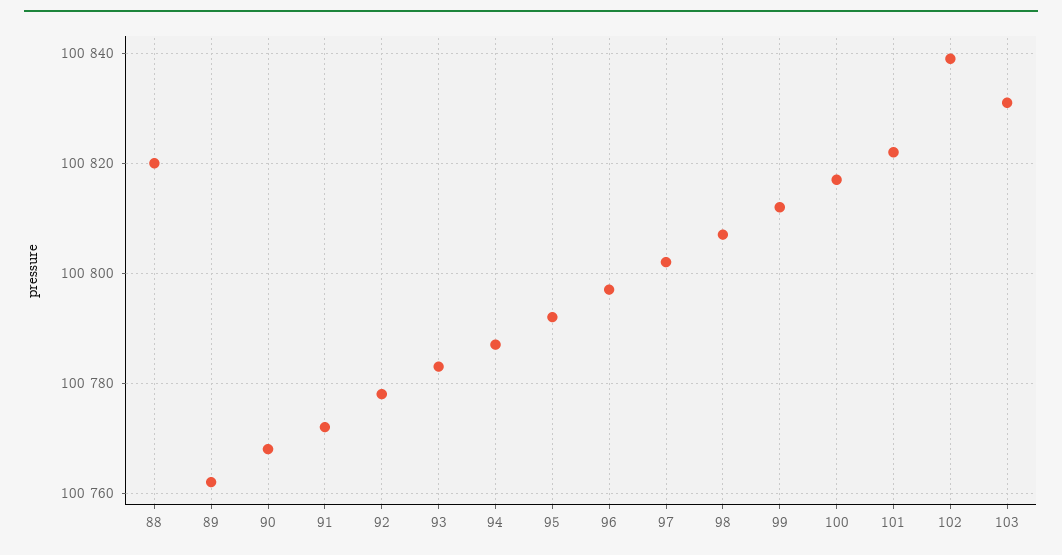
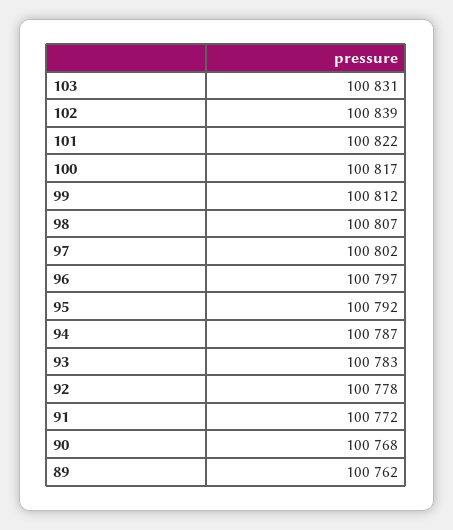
88: 100820 -> none

